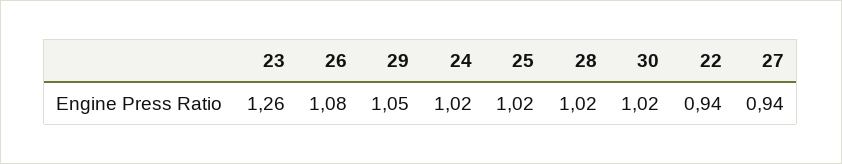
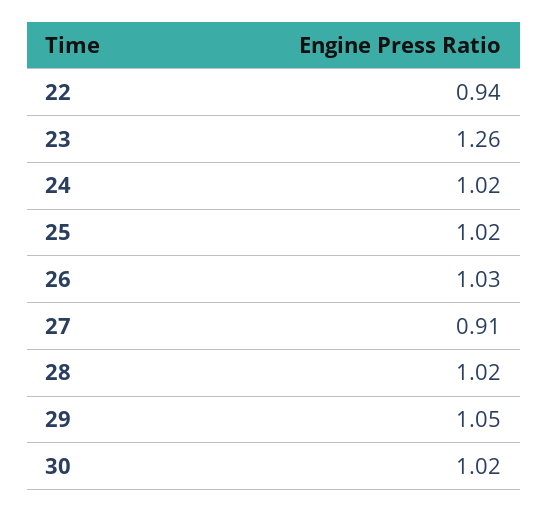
26: 1.08 -> 1.03
27: 0.94 -> 0.91

